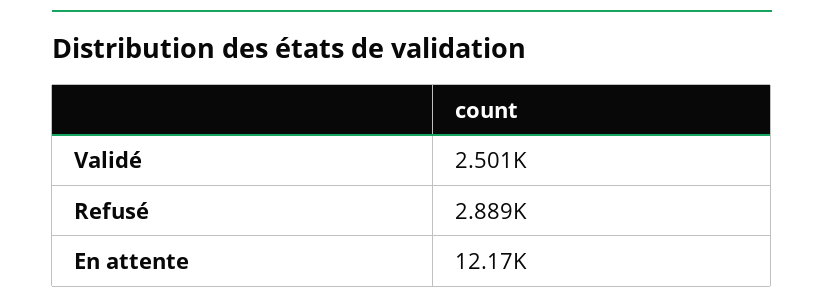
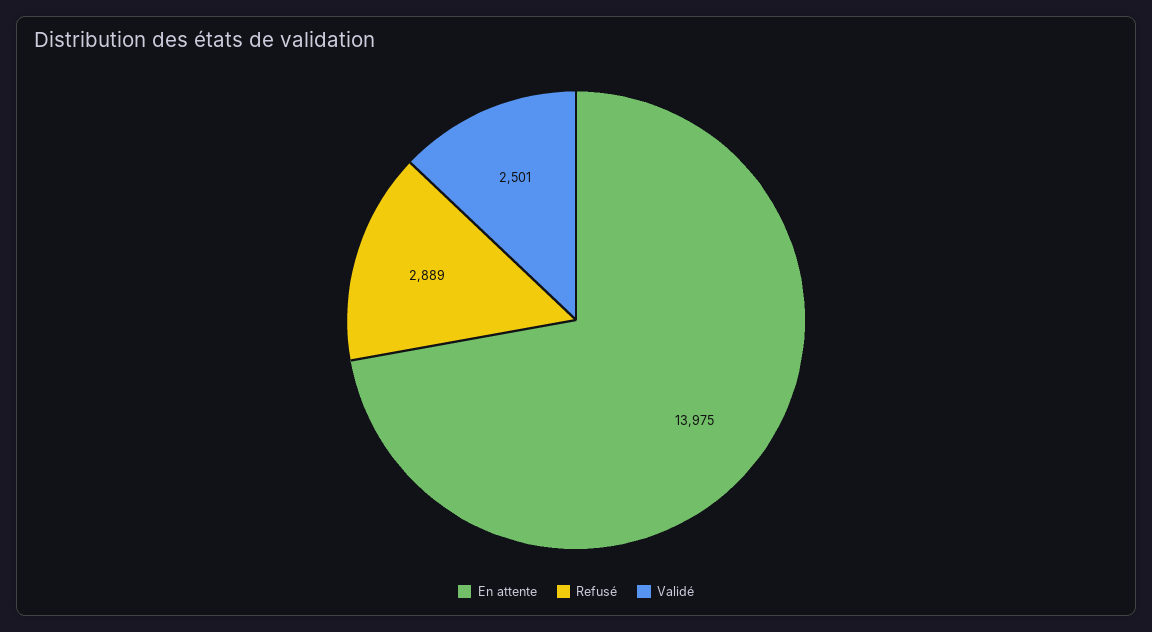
En attente: 12170 -> 13975

